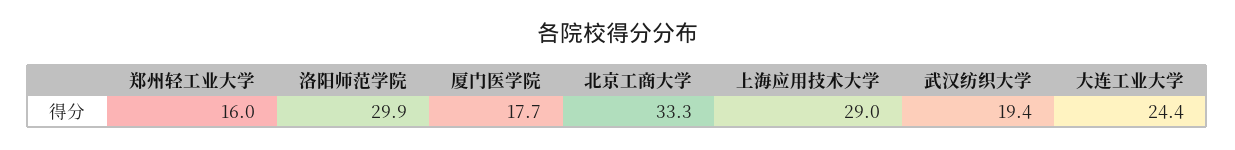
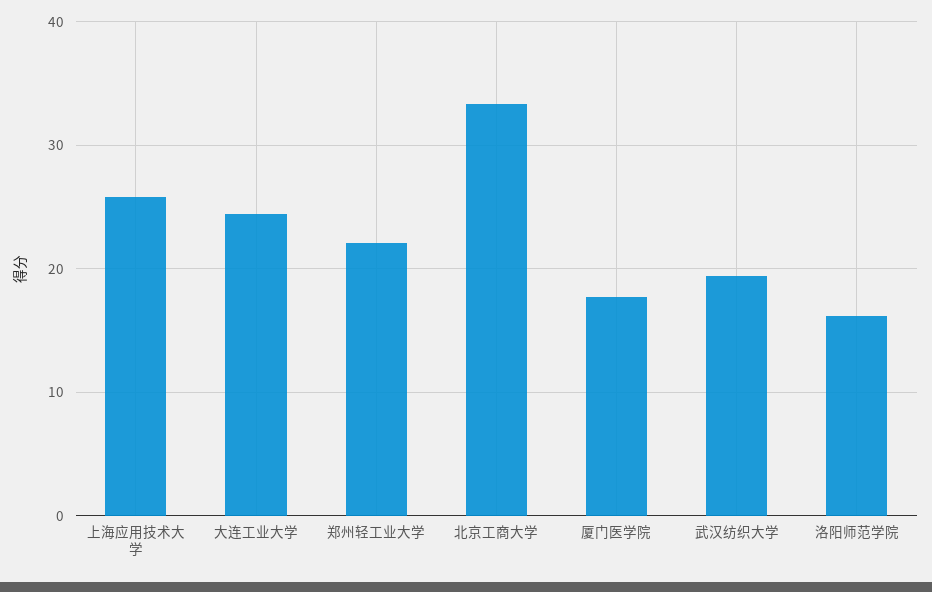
郑州轻工业大学: 16 -> 22
洛阳师范学院: 29.9 -> 16
上海应用技术大学: 29 -> 26

